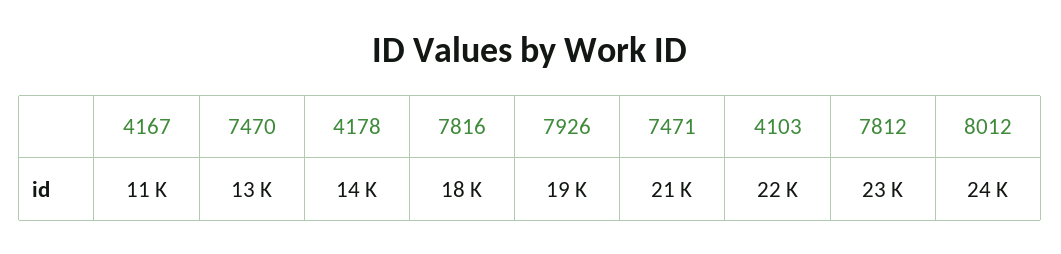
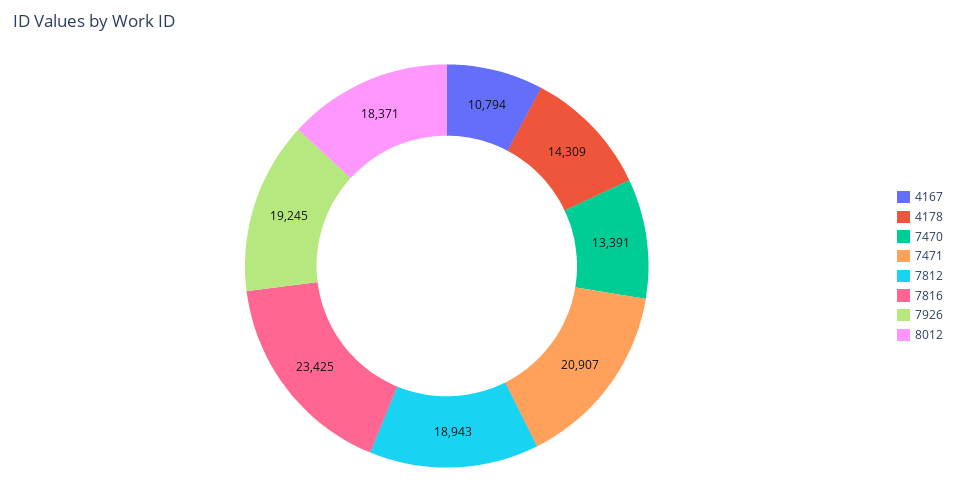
7816: 18000 -> 23425
4103: 22000 -> none
7812: 23000 -> 18943
8012: 24000 -> 18371

